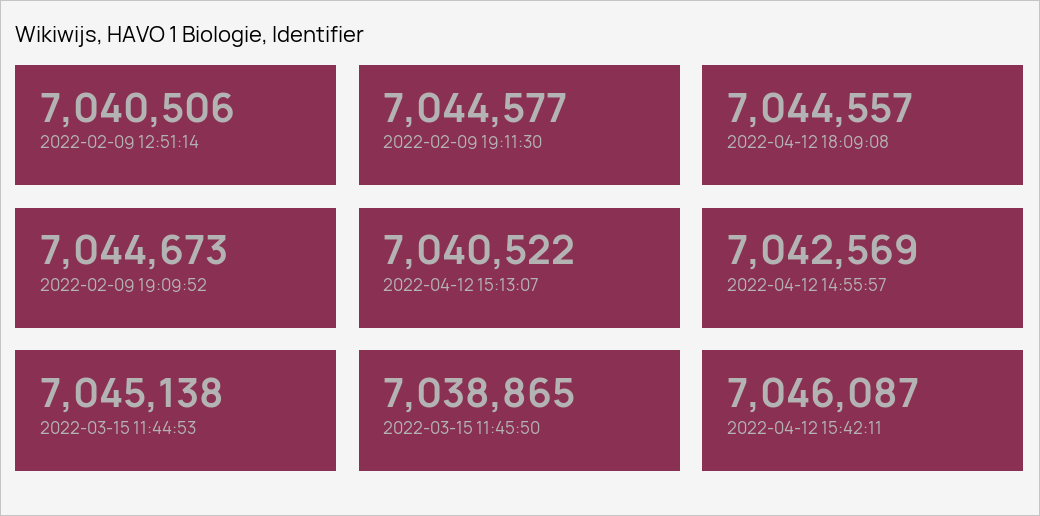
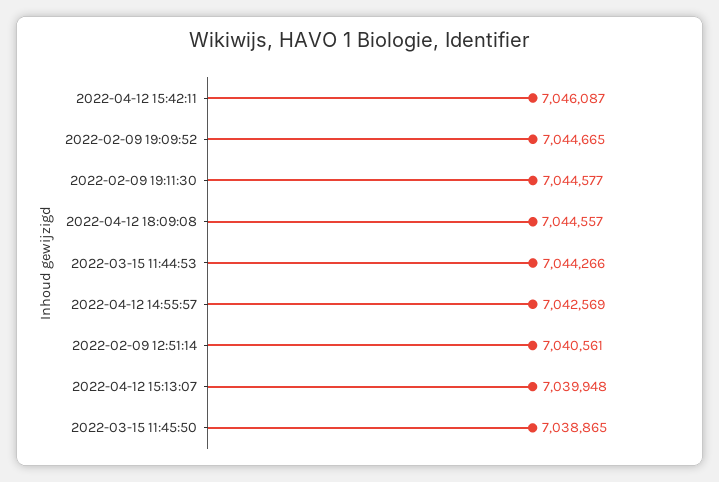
2022-02-09 12:51:14: 7040506 -> 7040561
2022-02-09 19:09:52: 7044673 -> 7044665
2022-04-12 15:13:07: 7040522 -> 7039948
2022-03-15 11:44:53: 7045138 -> 7044266

